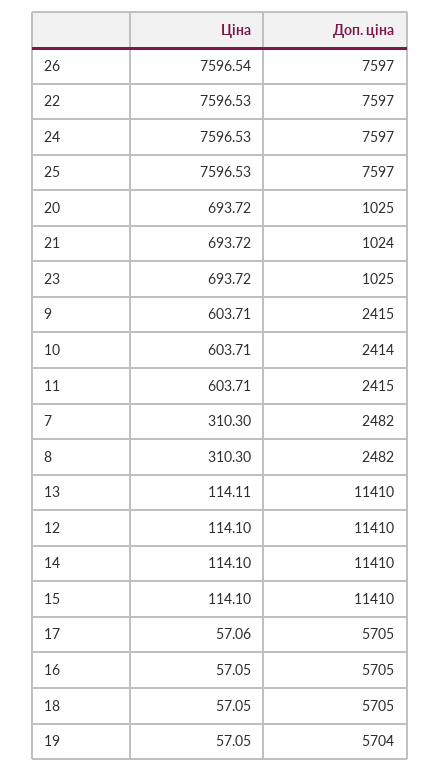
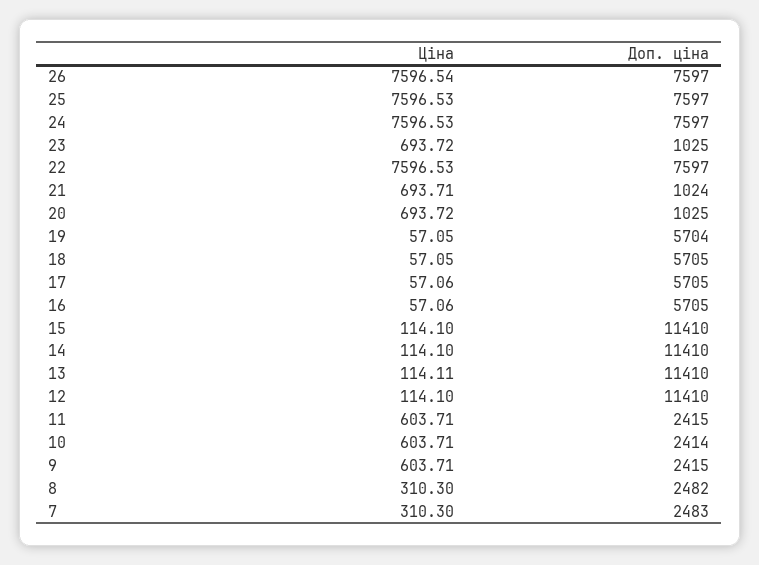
Ціна, 21: 693.72 -> 693.71
Доп. ціна, 7: 2482 -> 2483
Ціна, 16: 57.05 -> 57.06

